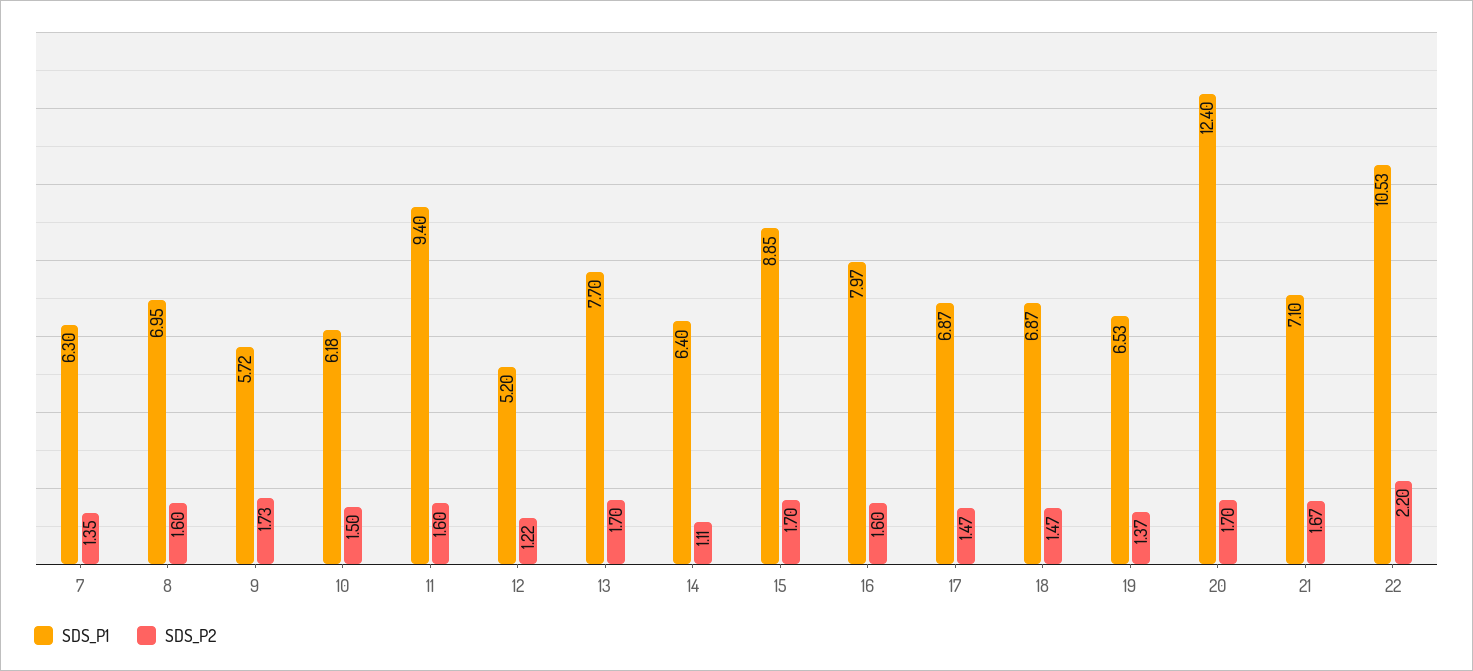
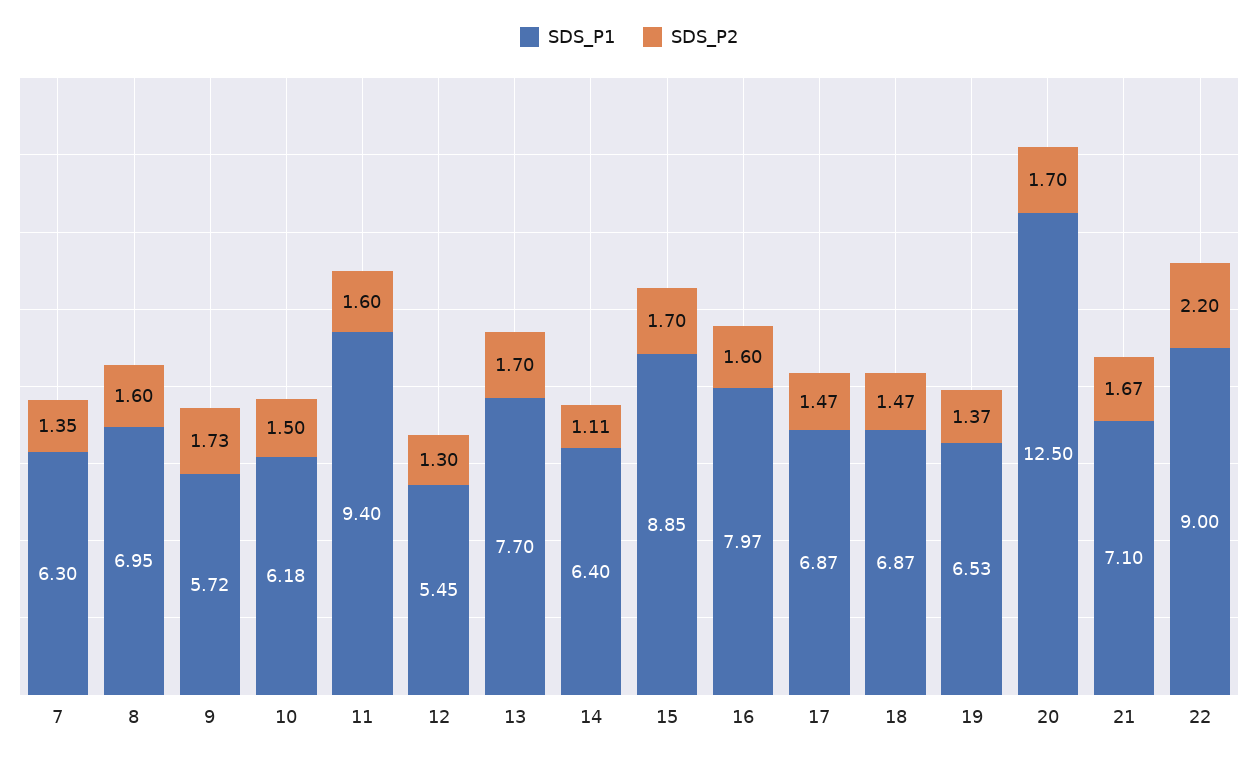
SDS_P1, 12: 5.2 -> 5.45
SDS_P2, 12: 1.22 -> 1.3
SDS_P1, 20: 12.4 -> 12.5
SDS_P1, 22: 10.53 -> 9

